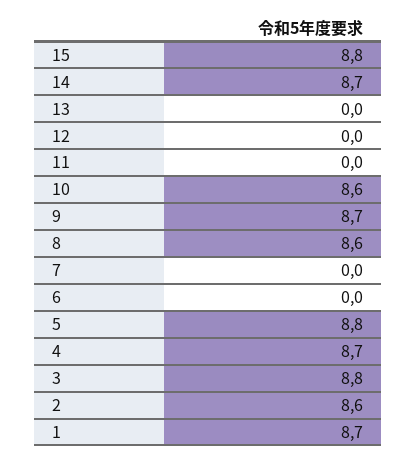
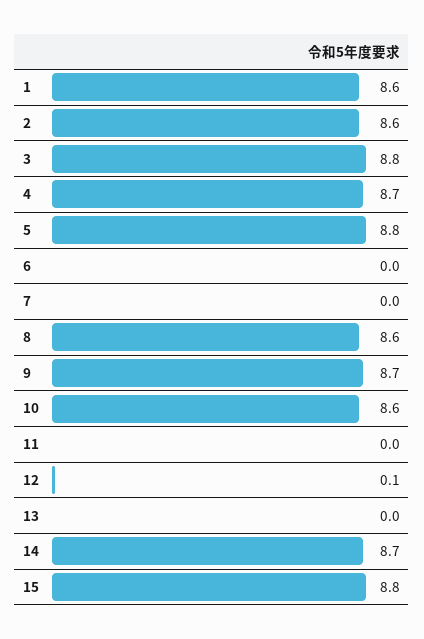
12: 0 -> 0.1
1: 8.7 -> 8.6

